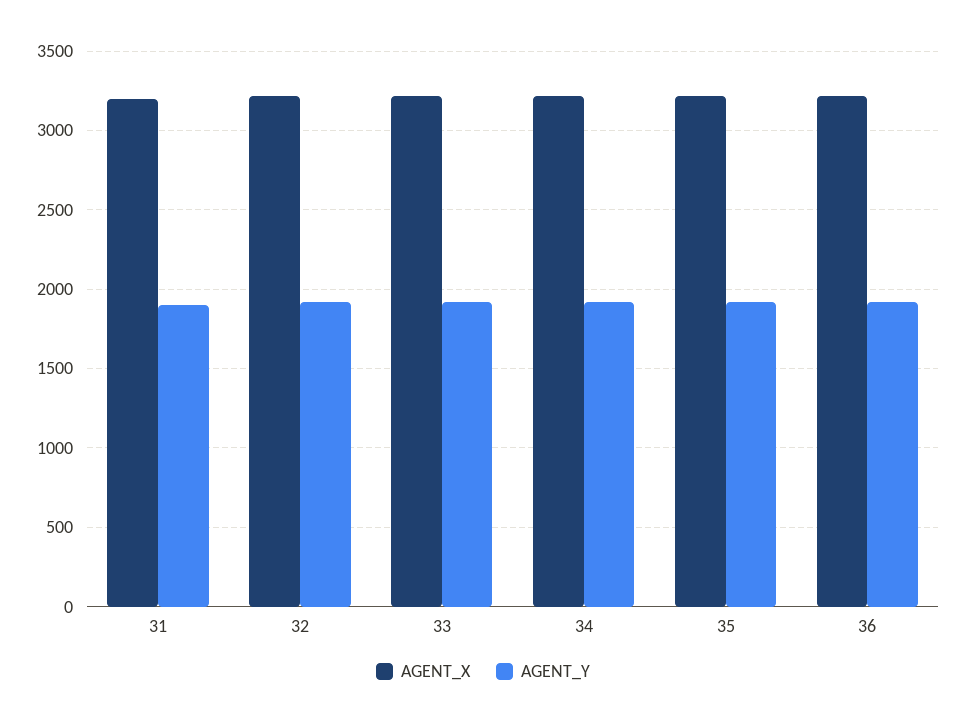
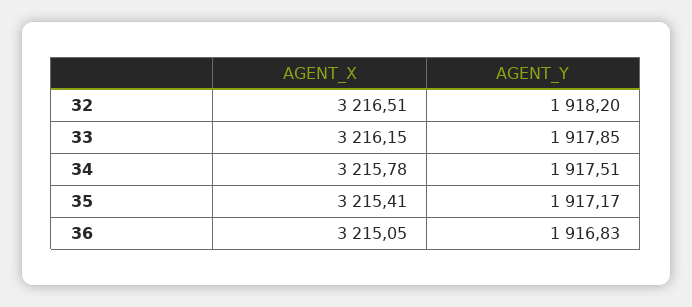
AGENT_X, 31: 3200 -> none
AGENT_Y, 31: 1900 -> none

